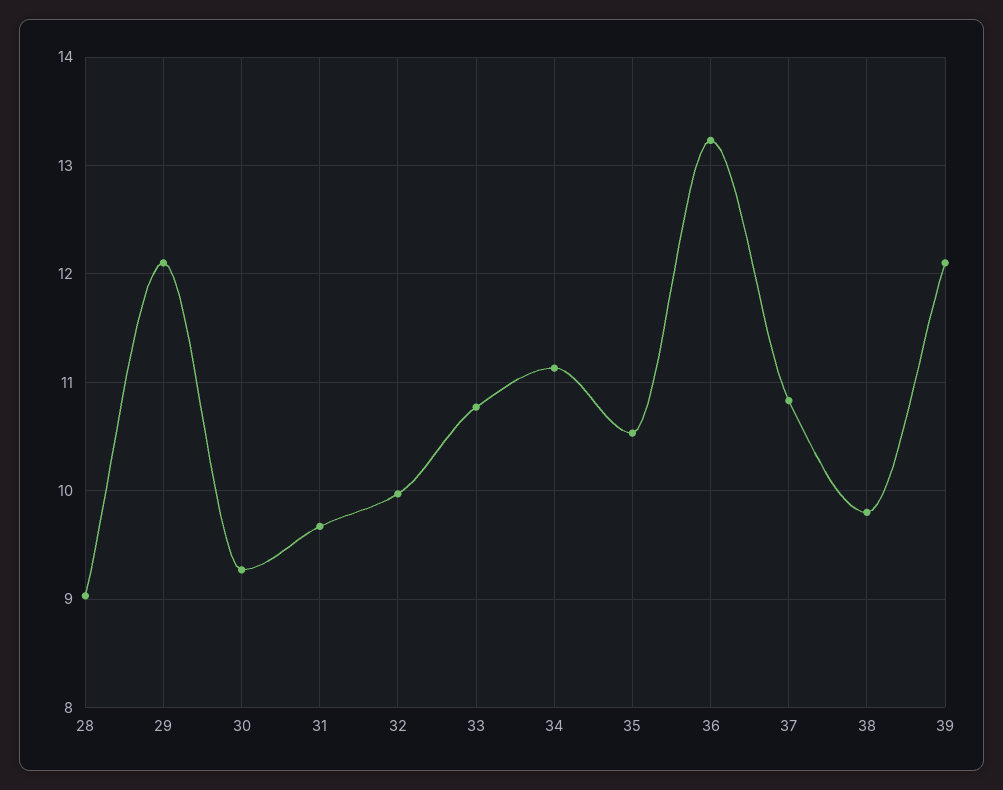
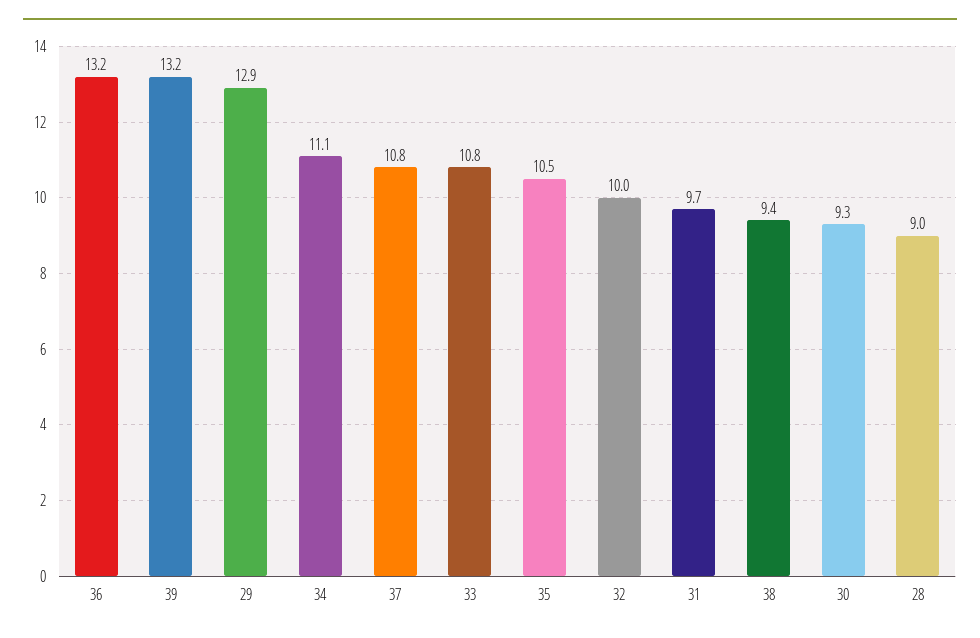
29: 12.1 -> 12.9
38: 9.8 -> 9.4
39: 12.1 -> 13.2

